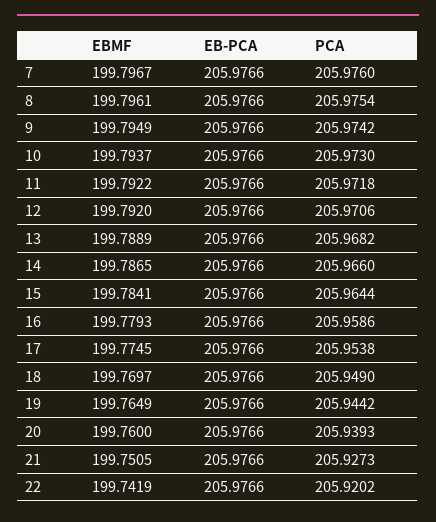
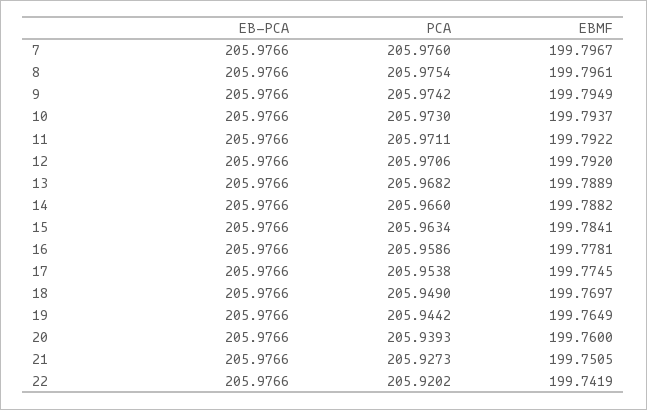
PCA, 11: 205.9718 -> 205.9711
EBMF, 14: 199.7865 -> 199.7882
PCA, 15: 205.9644 -> 205.9634
EBMF, 16: 199.7793 -> 199.7781

